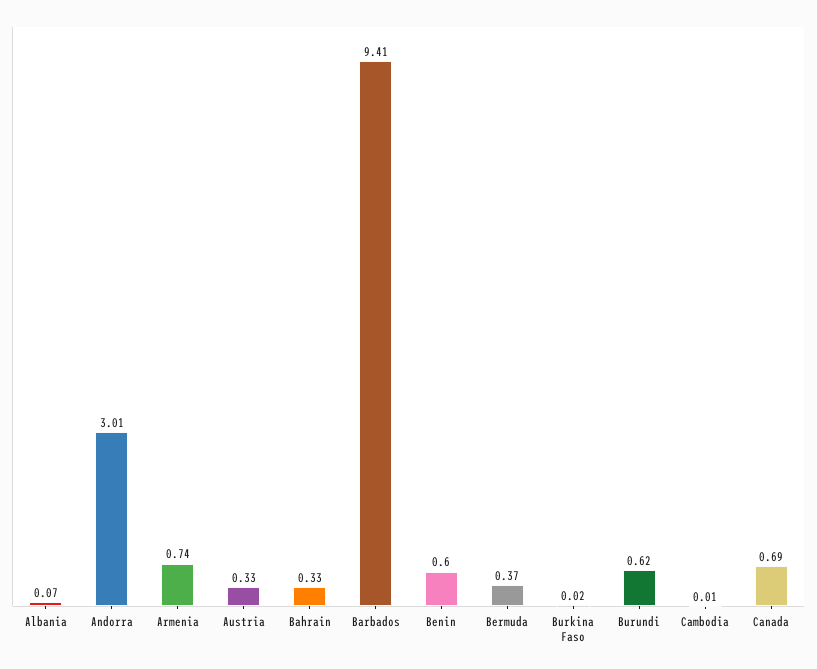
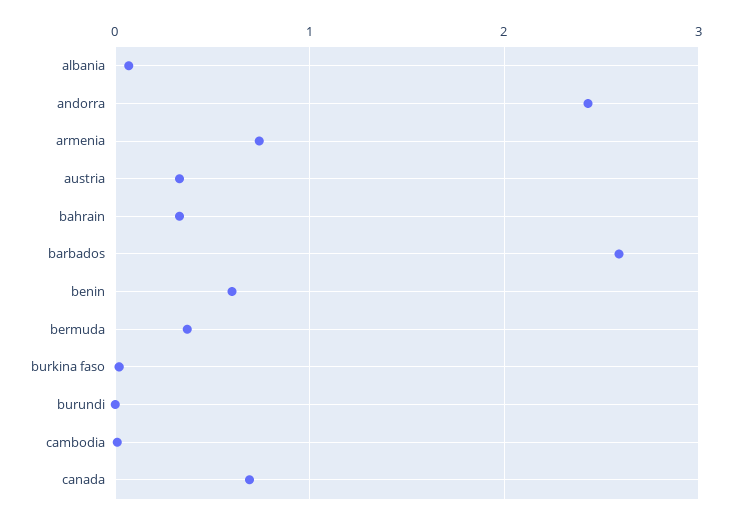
Andorra: 3.01 -> 2.4
Barbados: 9.41 -> 2.6
Burundi: 0.62 -> 0

